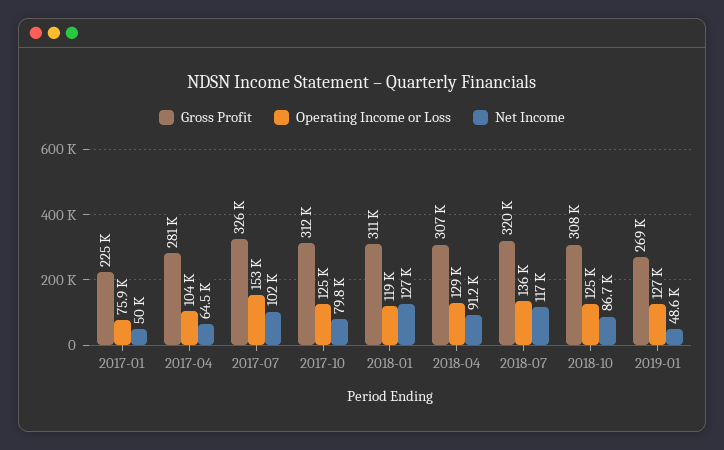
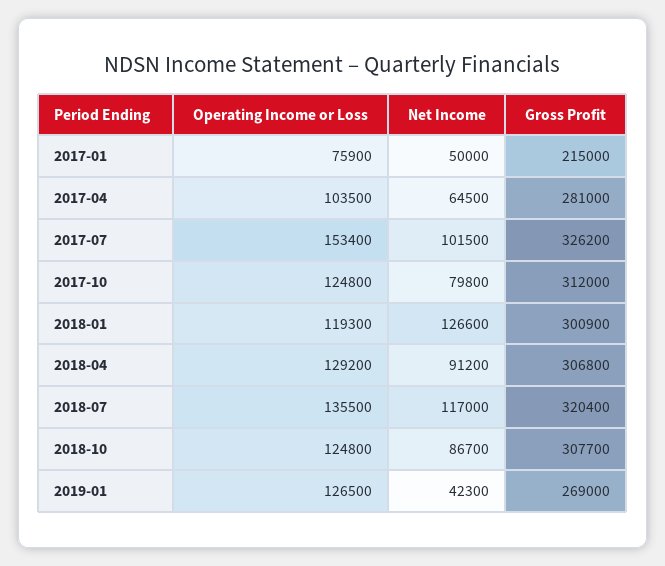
Gross Profit, 2017-01: 225000 -> 215000
Gross Profit, 2018-01: 311000 -> 300900
Net Income, 2019-01: 48600 -> 42300

